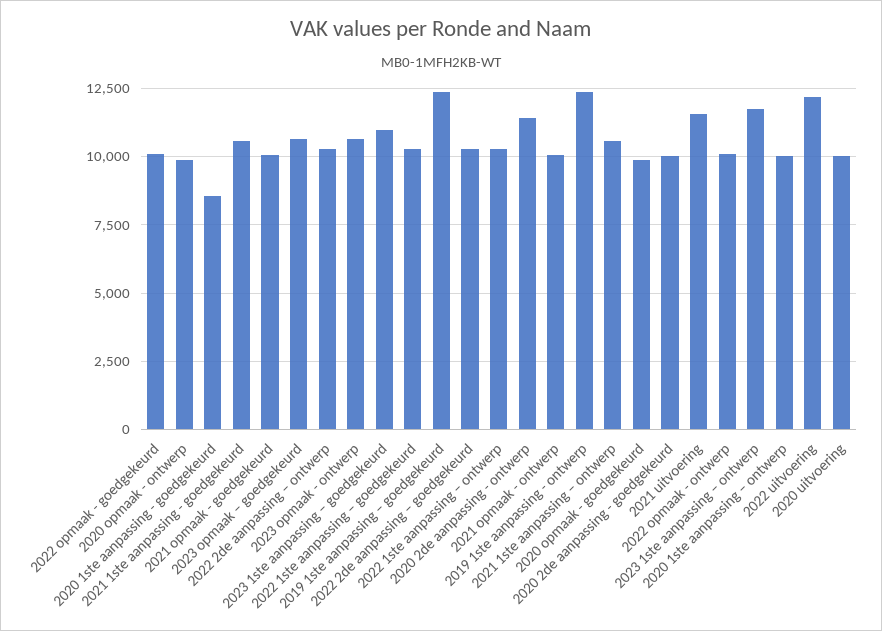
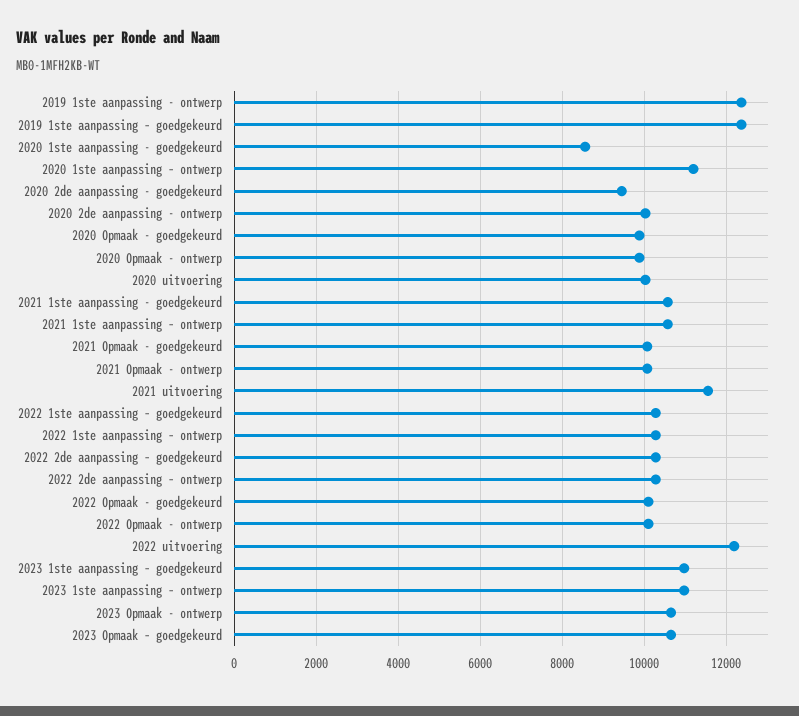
2020 2de aanpassing - ontwerp: 11500 -> 10000
2020 2de aanpassing - goedgekeurd: 10000 -> 9400
2023 1ste aanpassing – ontwerp: 11750 -> 11000
2020 1ste aanpassing – ontwerp: 10000 -> 11200

